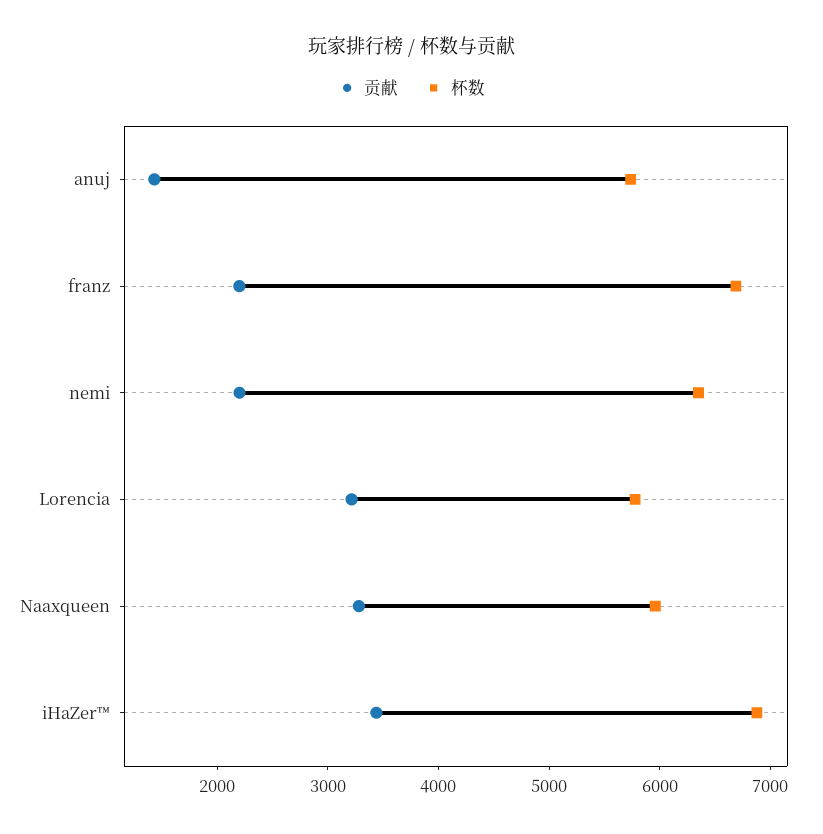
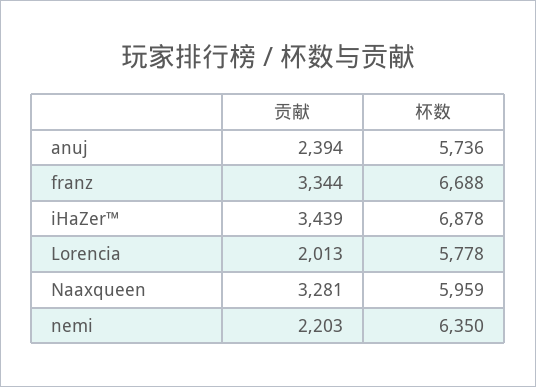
贡献, anuj: 1400 -> 2394
贡献, franz: 2200 -> 3344
贡献, Lorencia: 3200 -> 2013

